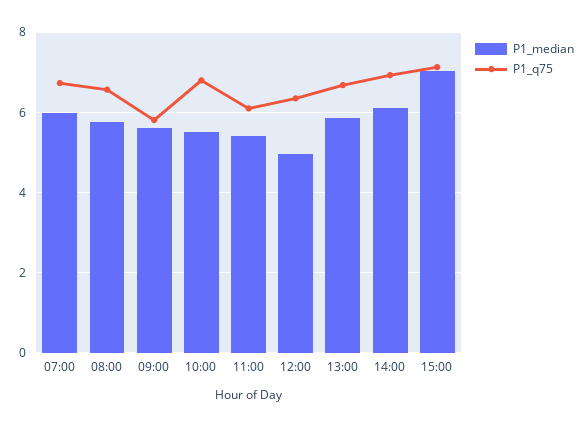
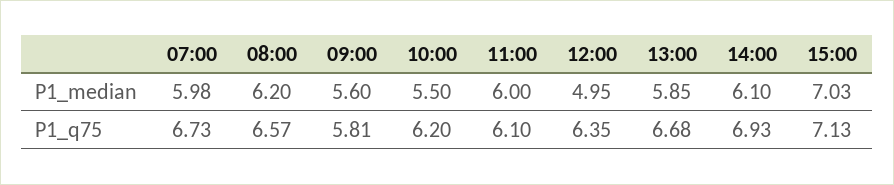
P1_median, 08:00: 5.8 -> 6.2
P1_q75, 10:00: 6.8 -> 6.2
P1_median, 11:00: 5.4 -> 6

